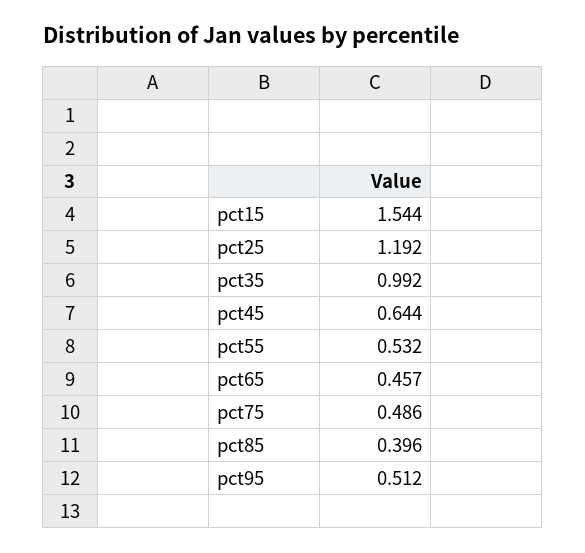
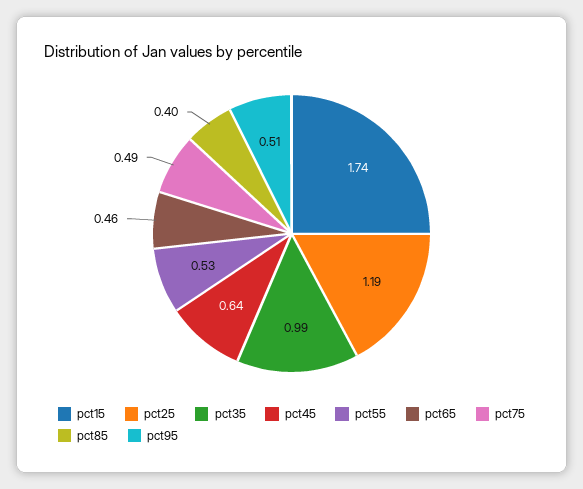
pct15: 1.544 -> 1.74

